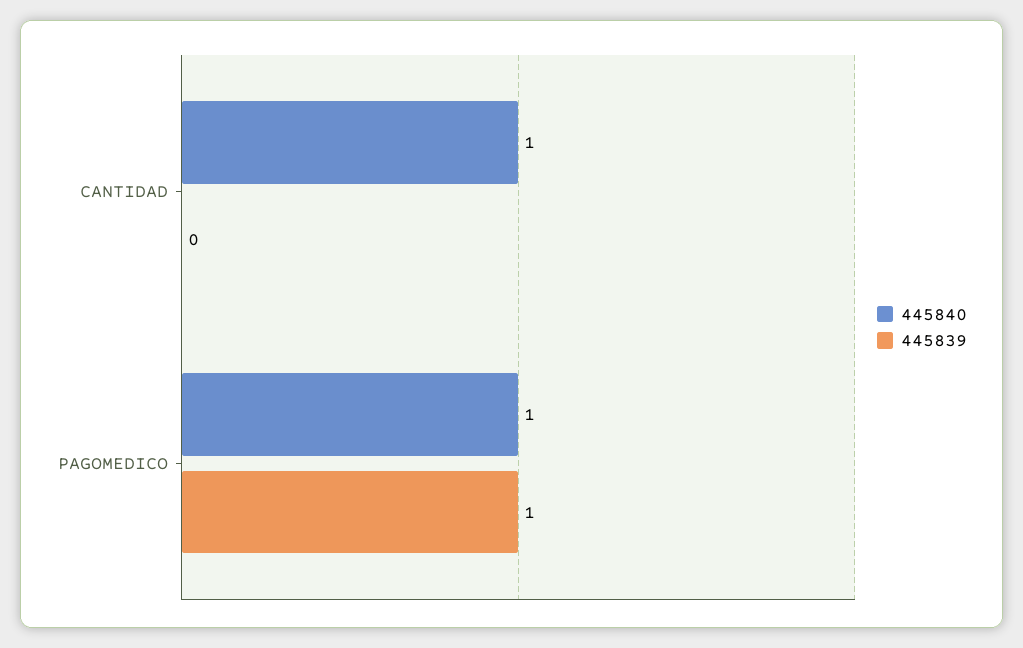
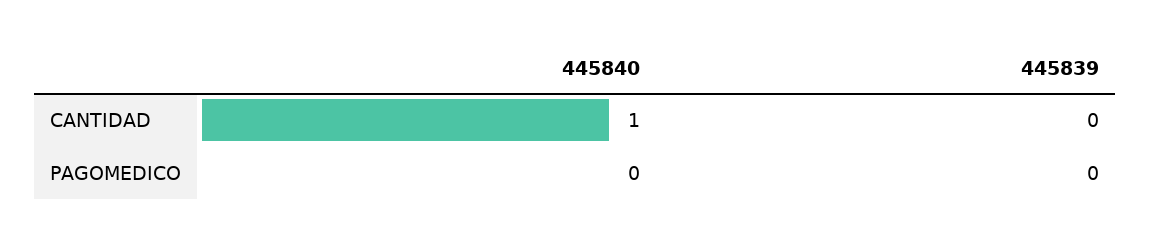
445840, PAGOMEDICO: 1 -> 0
445839, PAGOMEDICO: 1 -> 0

